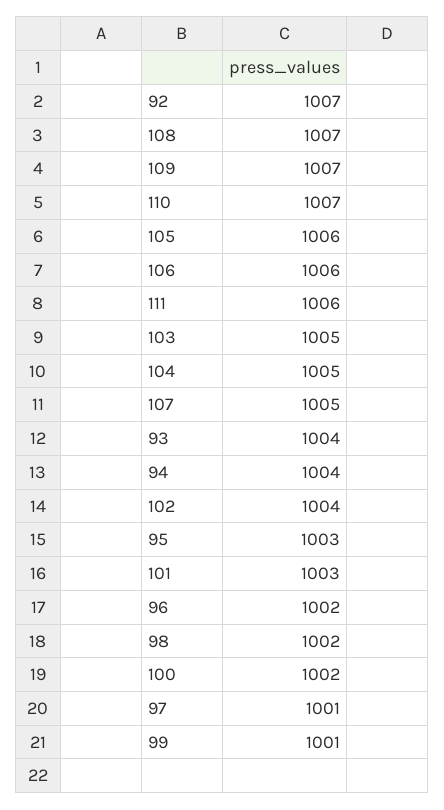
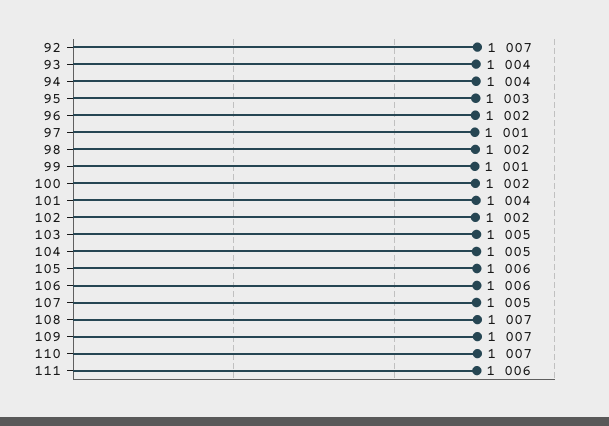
102: 1004 -> 1002
101: 1003 -> 1004

